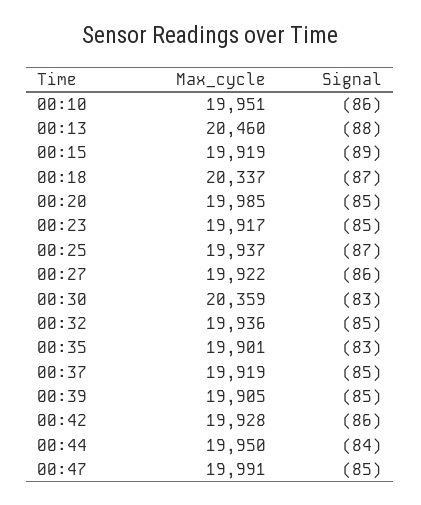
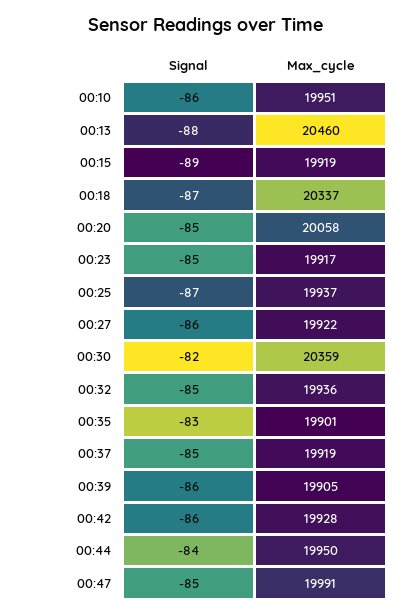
Max_cycle, 00:20: 19985 -> 20058
Signal, 00:30: -83 -> -82
Signal, 00:39: -85 -> -86

